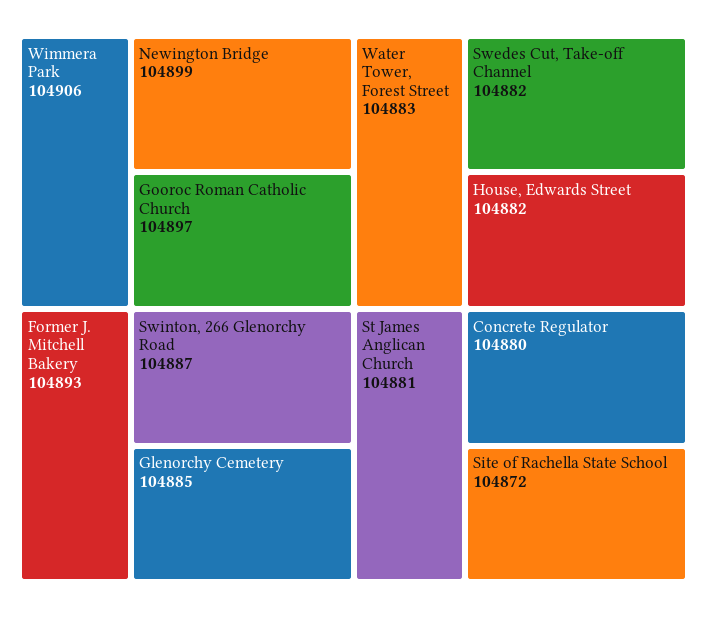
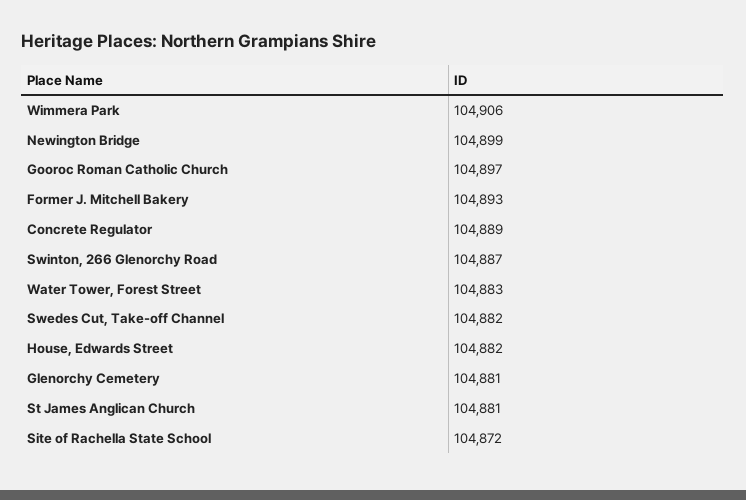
Glenorchy Cemetery: 104885 -> 104881
Concrete Regulator: 104880 -> 104889

